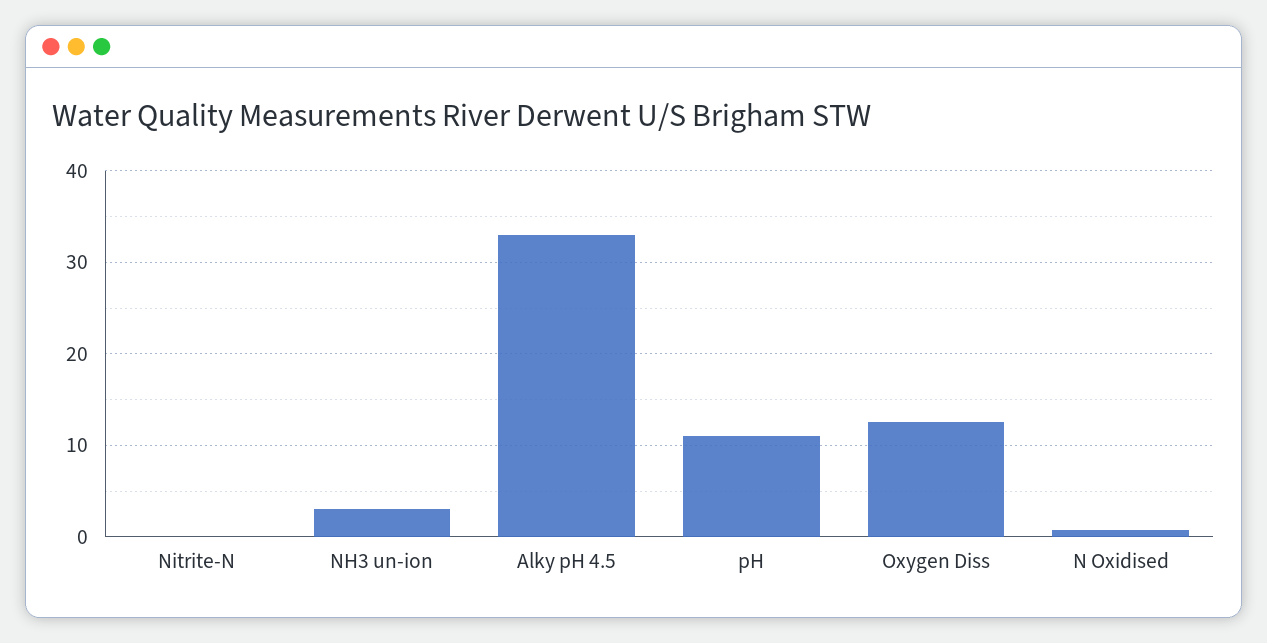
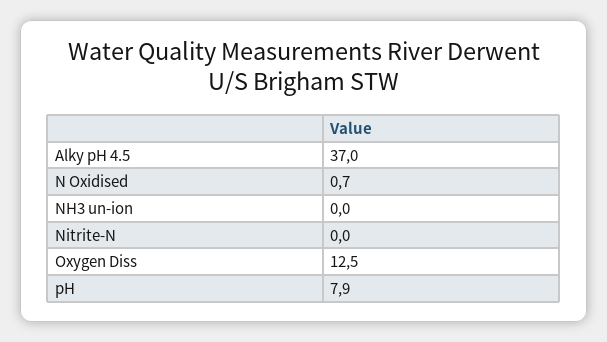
NH3 un-ion: 3 -> 0
Alky pH 4.5: 33 -> 37
pH: 11 -> 7.9

